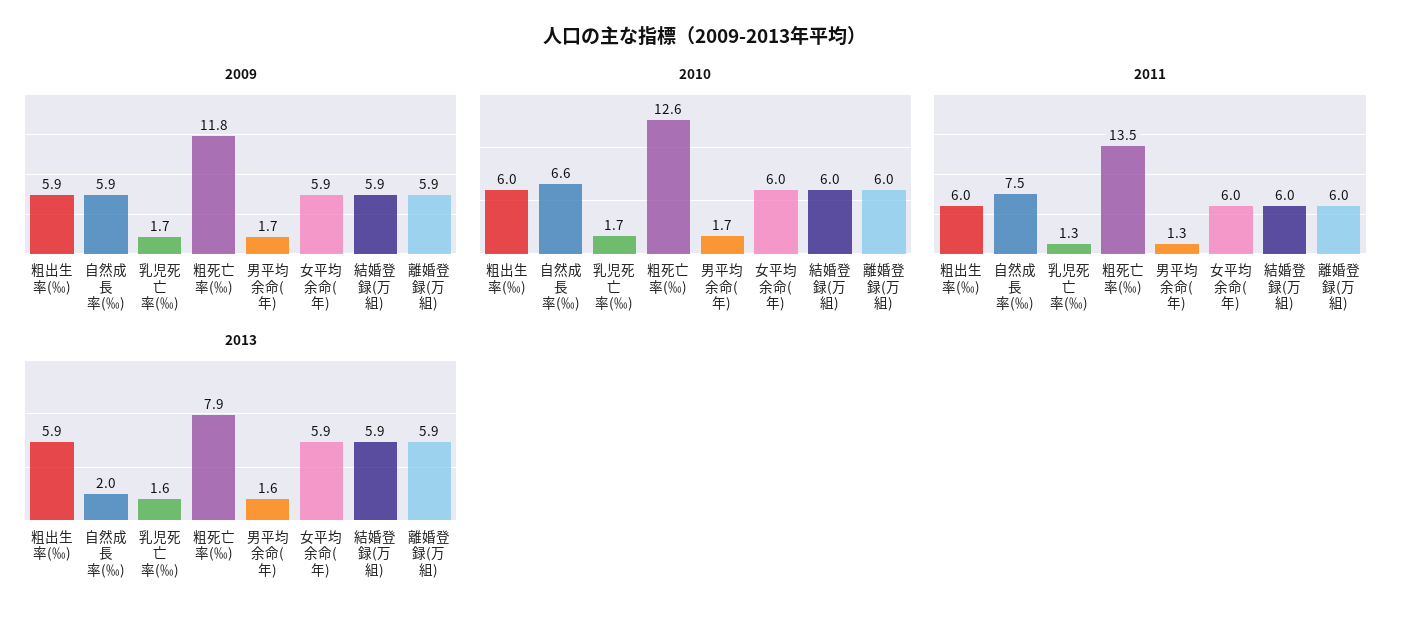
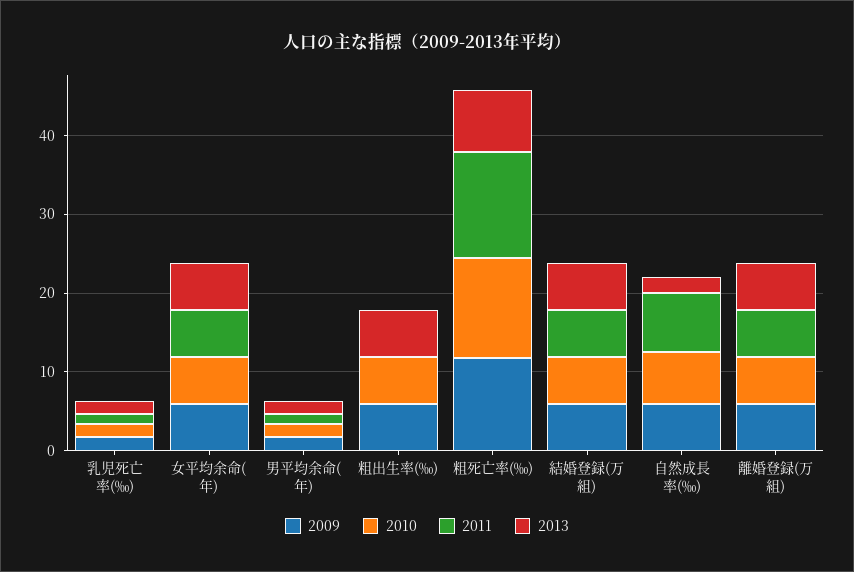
2011, 粗出生率(‰): 6 -> 0

